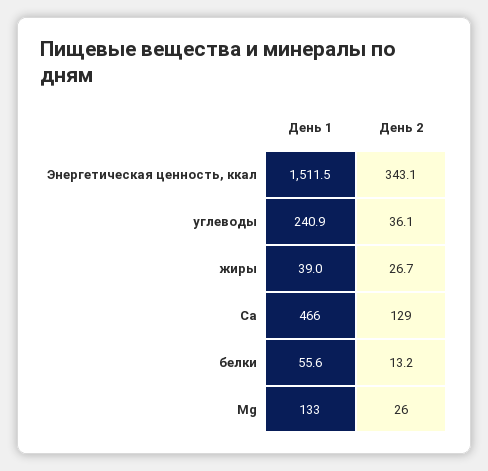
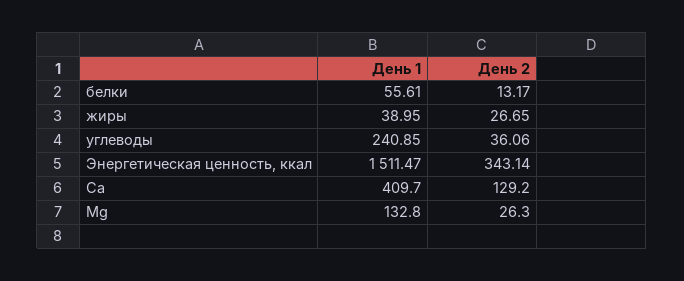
День 1, Ca: 466 -> 409.7

